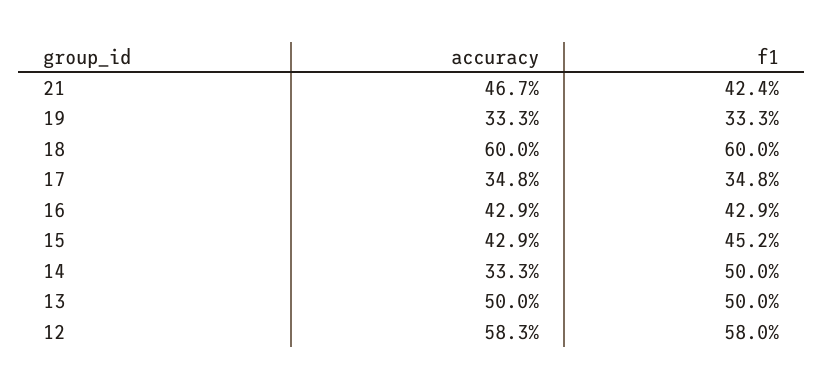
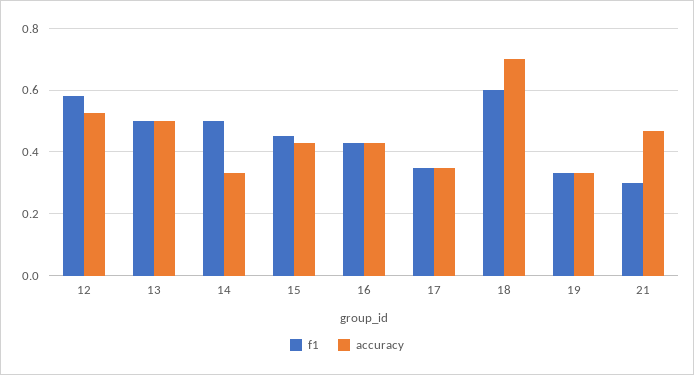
f1, 21: 0.424 -> 0.3
accuracy, 18: 0.6 -> 0.7
accuracy, 12: 0.583 -> 0.52

